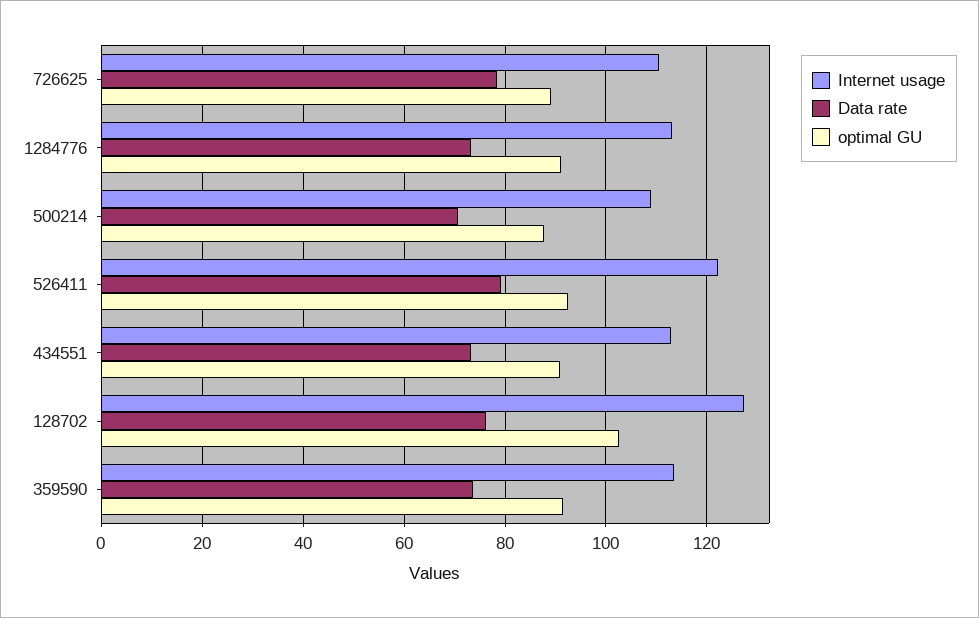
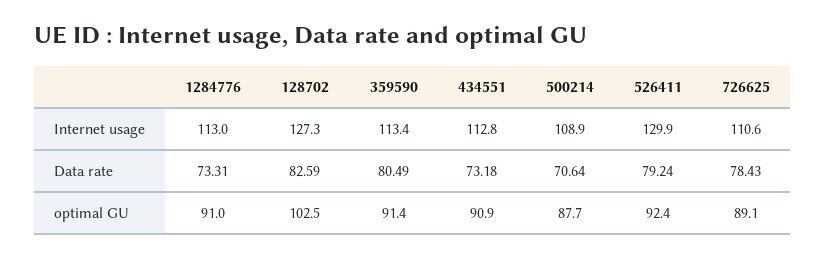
Internet usage, 526411: 122 -> 129.9
Data rate, 128702: 76 -> 82.59
Data rate, 359590: 74 -> 80.49

